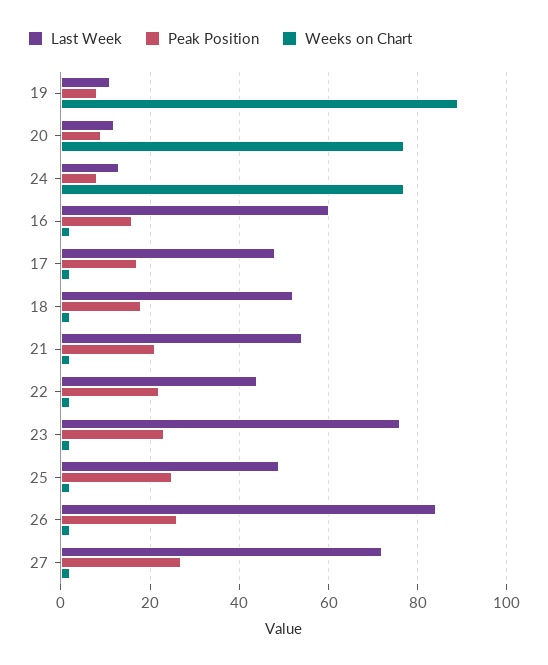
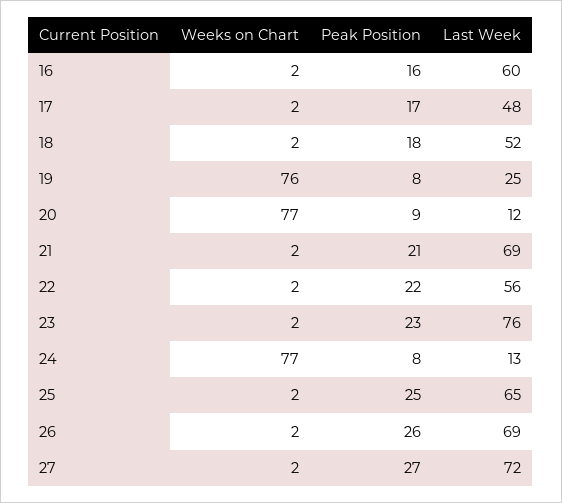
Last Week, 19: 10 -> 25
Weeks on Chart, 19: 90 -> 76
Last Week, 21: 55 -> 69
Last Week, 22: 45 -> 56
Last Week, 25: 50 -> 65
Last Week, 26: 85 -> 69

